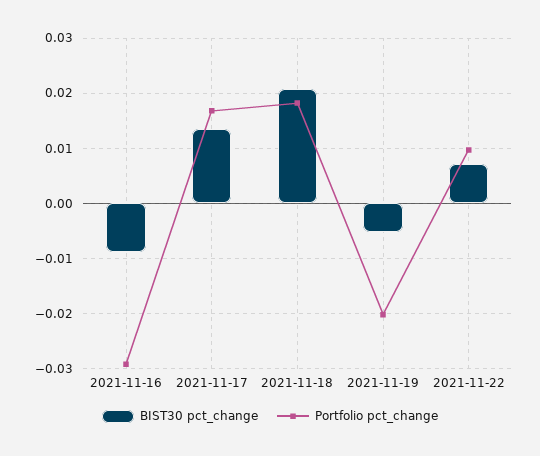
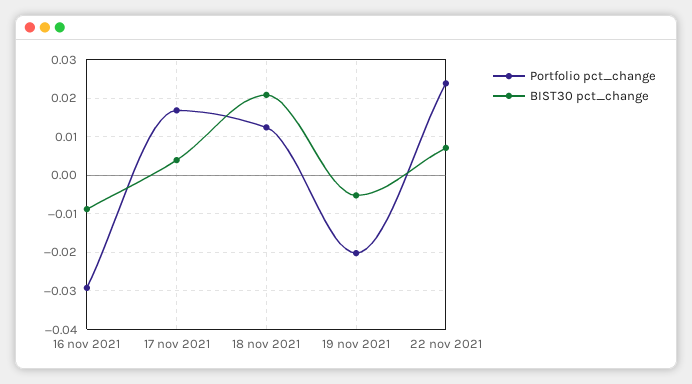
BIST30 pct_change, 2021-11-17: 0.014 -> 0.004
Portfolio pct_change, 2021-11-18: 0.018 -> 0.012
Portfolio pct_change, 2021-11-22: 0.01 -> 0.024

